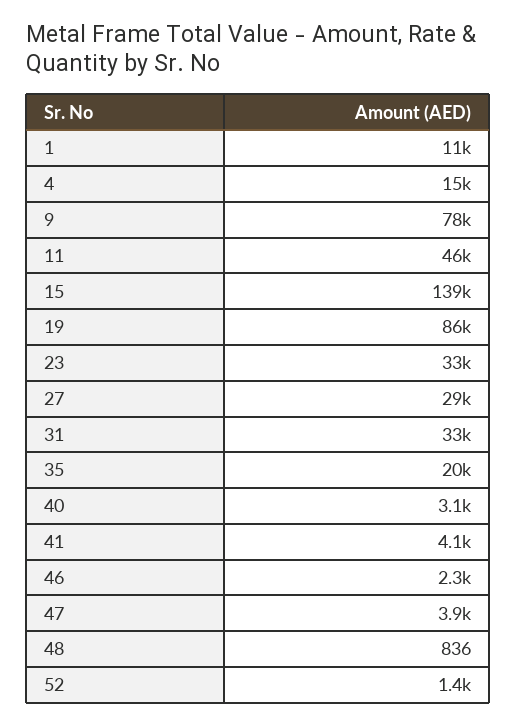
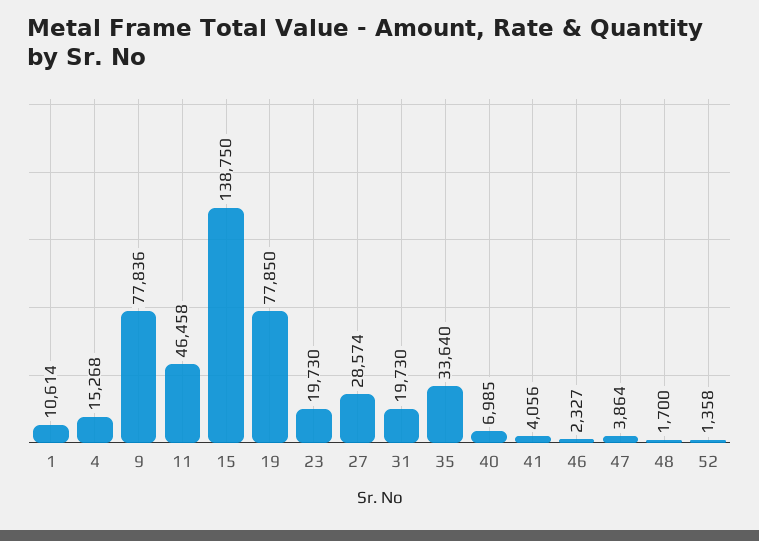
19: 86000 -> 77850
23: 33000 -> 19730
31: 33000 -> 19730
35: 20000 -> 33640
40: 3100 -> 6985
48: 836 -> 1700

